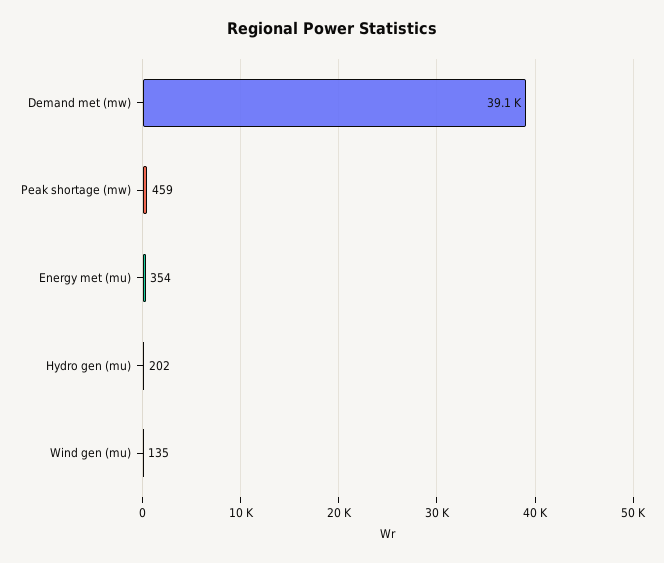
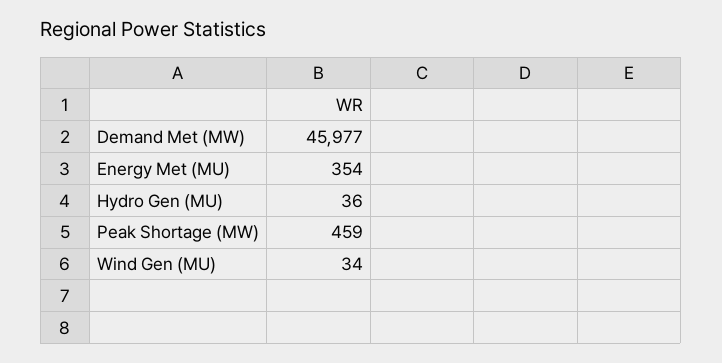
Demand met (mw): 39100 -> 45977
Hydro gen (mu): 202 -> 36
Wind gen (mu): 135 -> 34

